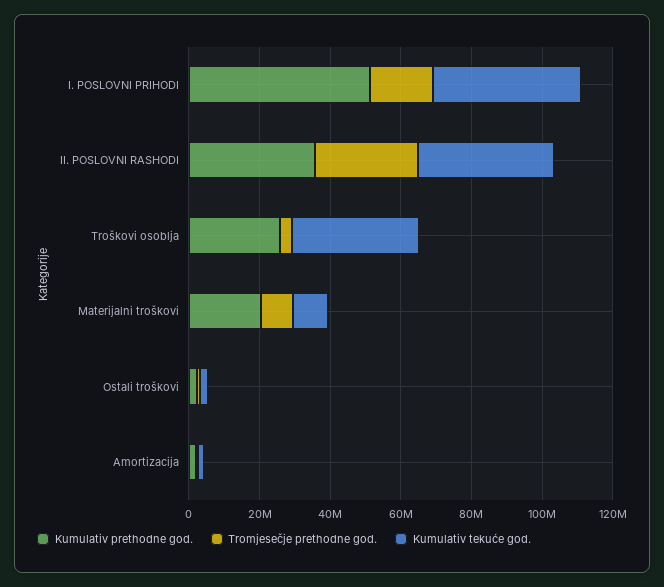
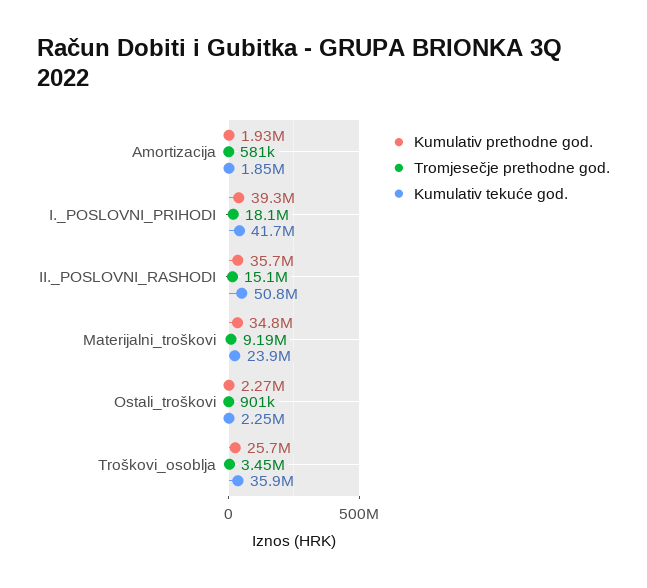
Kumulativ prethodne god., I. POSLOVNI PRIHODI: 50000000 -> 39300000
Tromjesečje prethodne god., II. POSLOVNI RASHODI: 30000000 -> 15100000
Kumulativ tekuće god., II. POSLOVNI RASHODI: 40000000 -> 50800000
Kumulativ prethodne god., Materijalni troškovi: 20000000 -> 34800000
Kumulativ tekuće god., Materijalni troškovi: 10000000 -> 23900000

